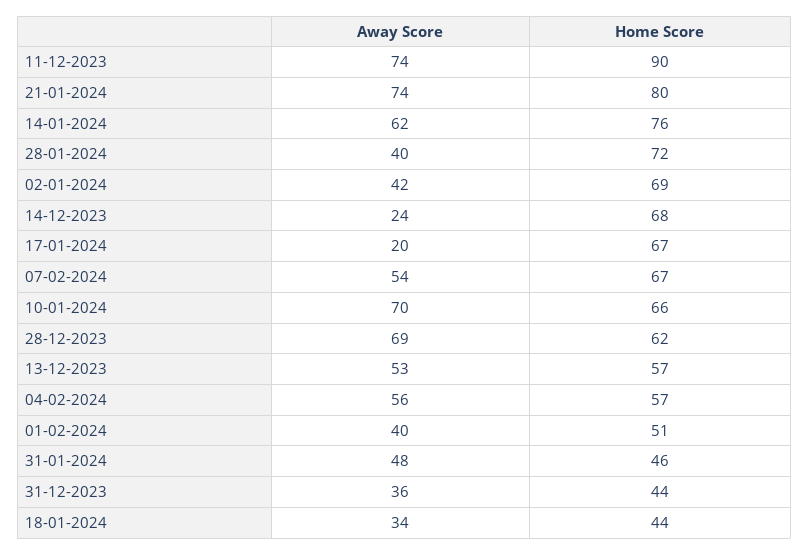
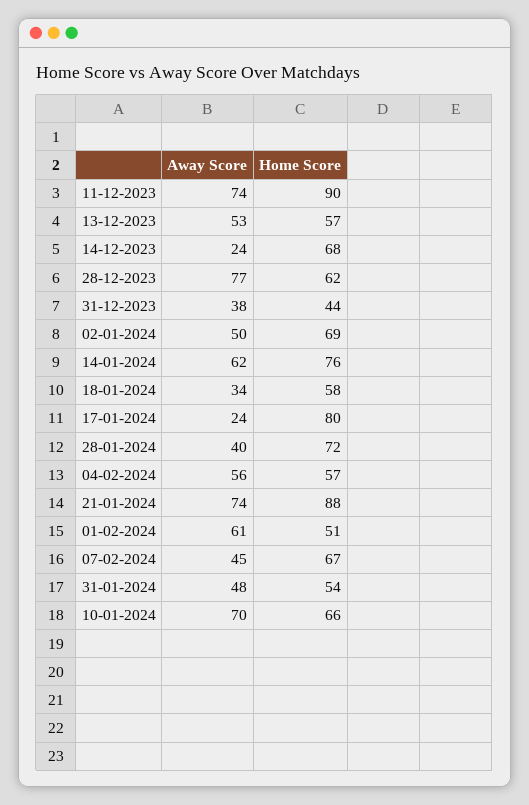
Home Score, 21-01-2024: 80 -> 88
Away Score, 02-01-2024: 42 -> 50
Away Score, 17-01-2024: 20 -> 24
Home Score, 17-01-2024: 67 -> 80
Away Score, 07-02-2024: 54 -> 45
Away Score, 28-12-2023: 69 -> 77
Away Score, 01-02-2024: 40 -> 61
Home Score, 31-01-2024: 46 -> 54
Away Score, 31-12-2023: 36 -> 38
Home Score, 18-01-2024: 44 -> 58

